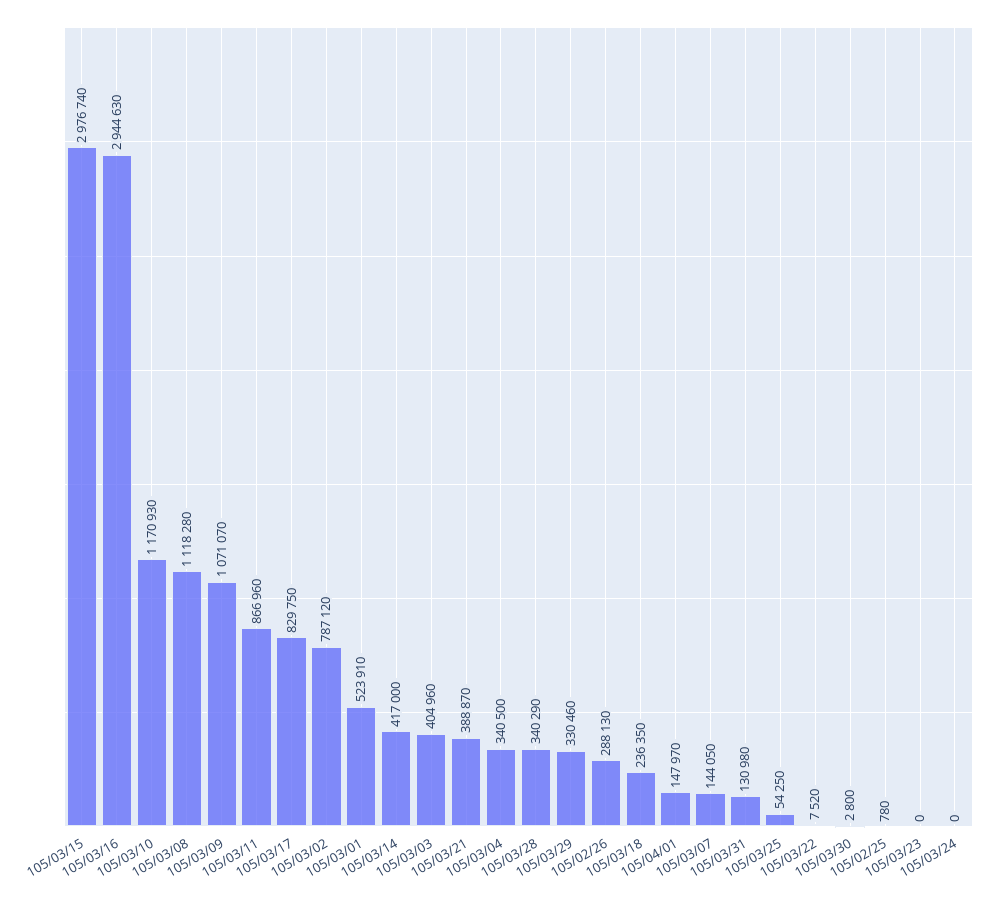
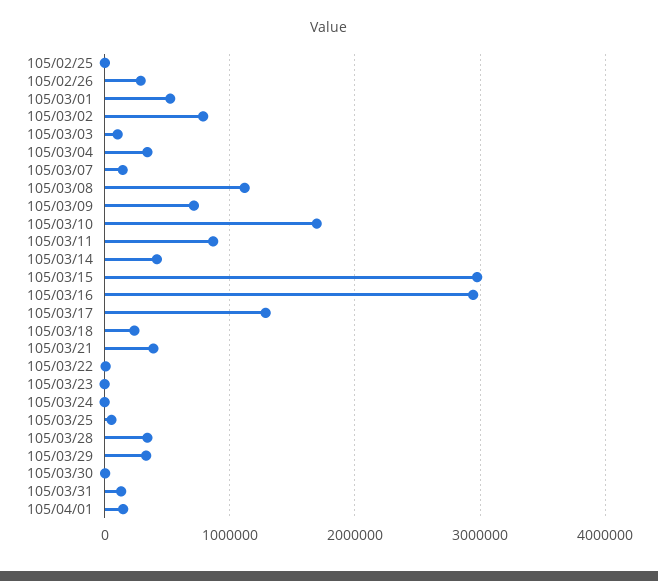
105/03/10: 1170930 -> 1700000
105/03/09: 1071070 -> 700000
105/03/17: 829750 -> 1300000
105/03/03: 404960 -> 100000

